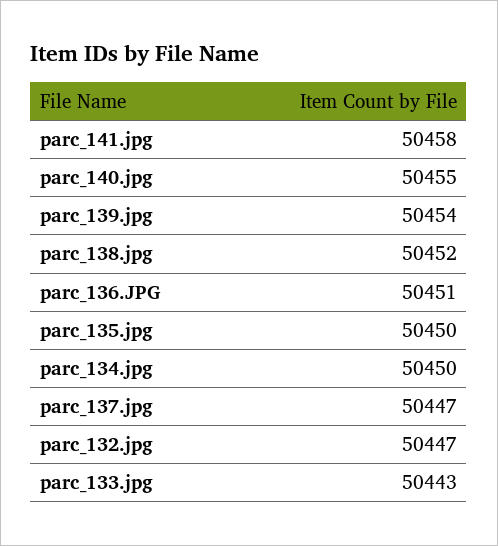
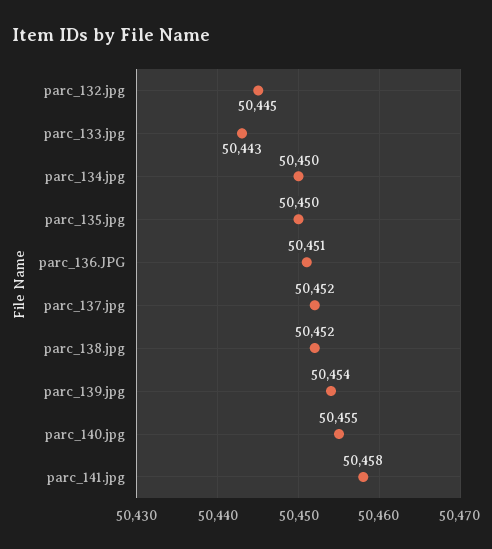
parc_137.jpg: 50447 -> 50452
parc_132.jpg: 50447 -> 50445

